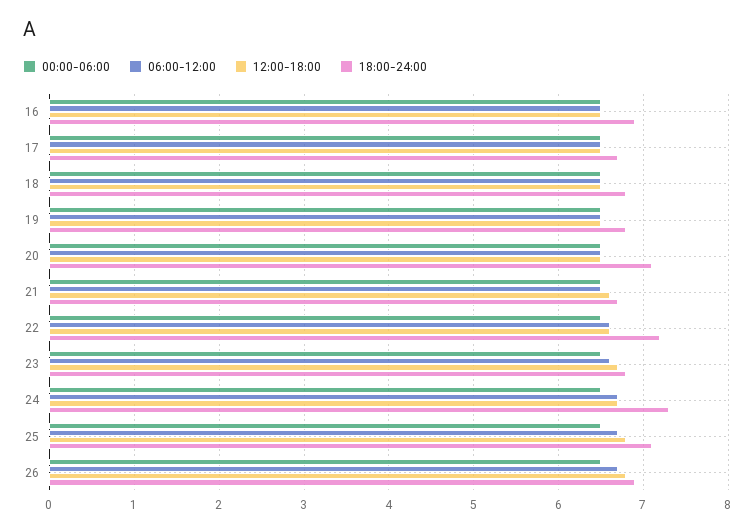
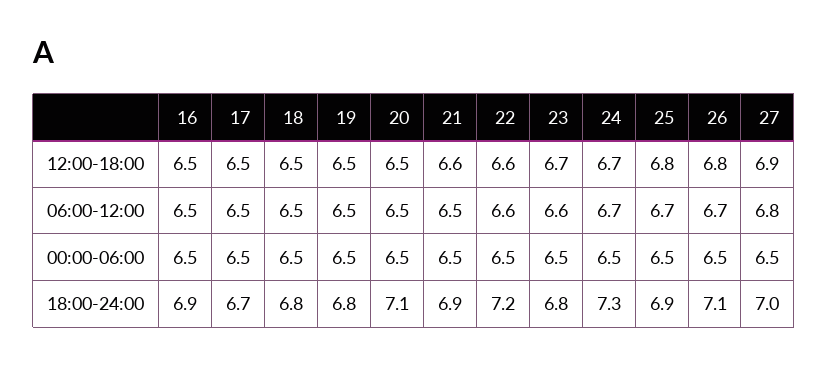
18:00-24:00, 21: 6.7 -> 6.9
18:00-24:00, 25: 7.1 -> 6.9
18:00-24:00, 26: 6.9 -> 7.1
12:00-18:00, 27: none -> 6.9
06:00-12:00, 27: none -> 6.8
00:00-06:00, 27: none -> 6.5
18:00-24:00, 27: none -> 7

